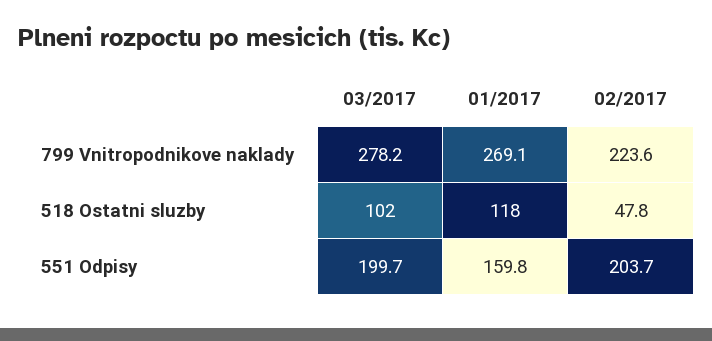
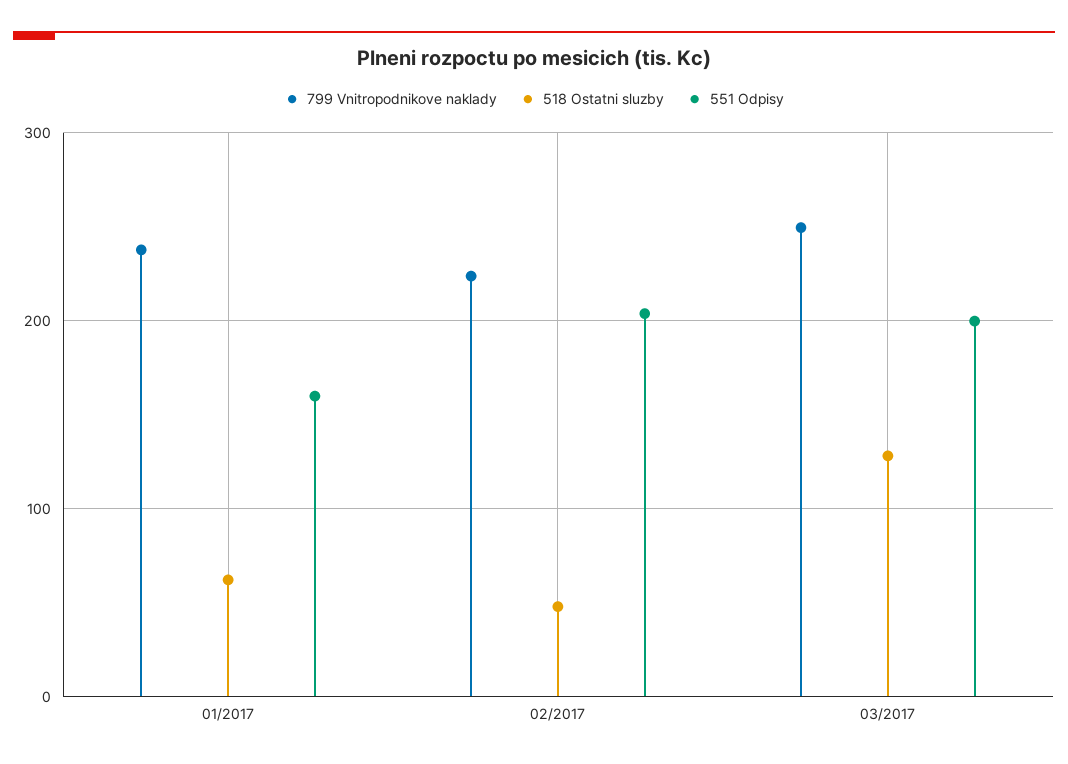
799 Vnitropodnikove naklady, 03/2017: 278.2 -> 250
799 Vnitropodnikove naklady, 01/2017: 269.1 -> 240
518 Ostatni sluzby, 03/2017: 102 -> 130
518 Ostatni sluzby, 01/2017: 118 -> 60

